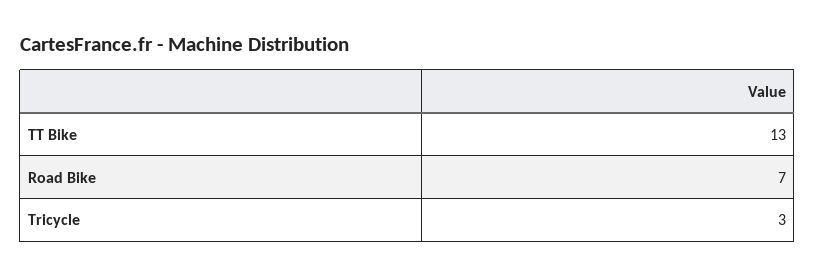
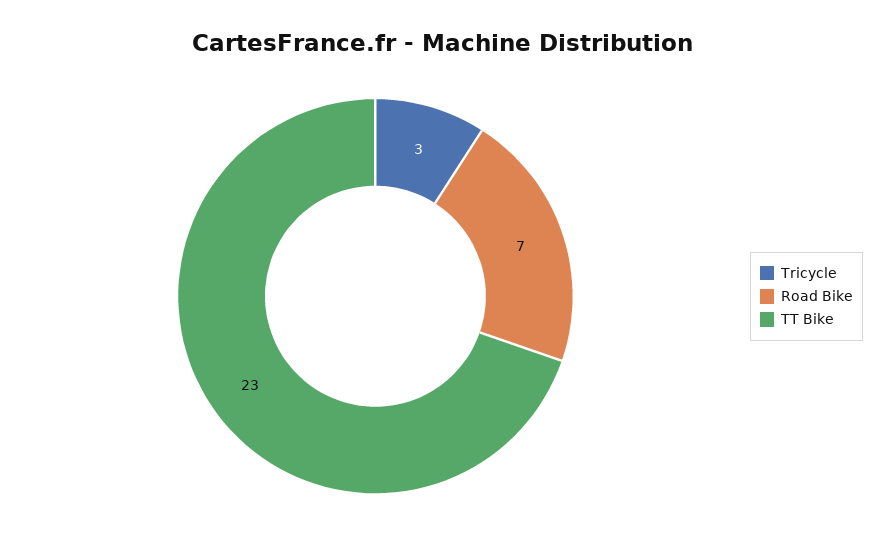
TT Bike: 13 -> 23

